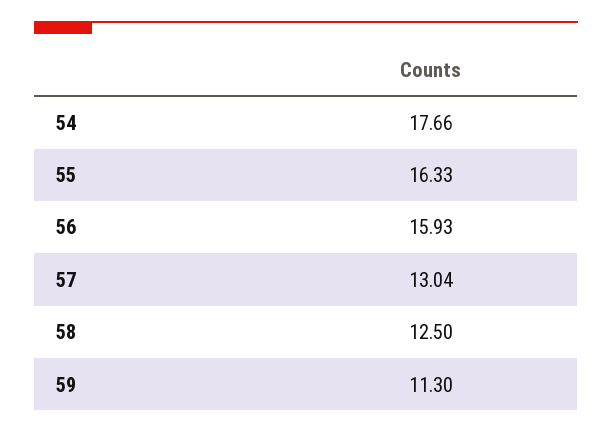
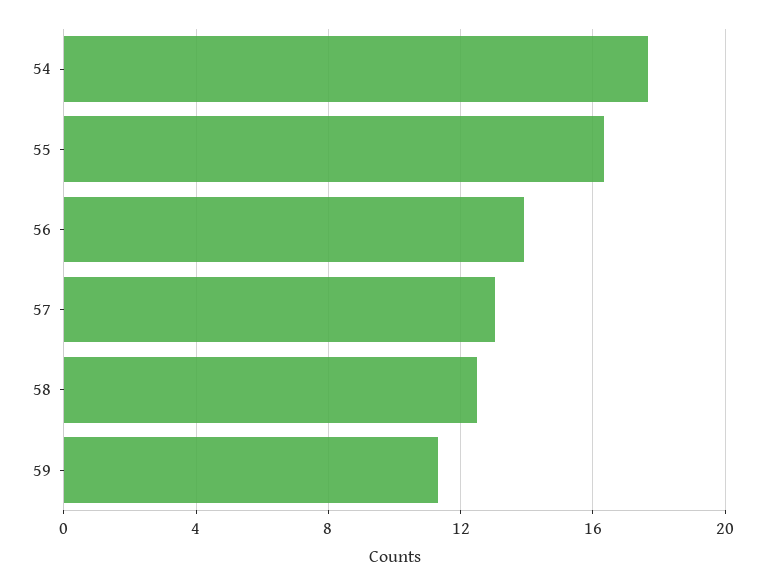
56: 15.93 -> 14

